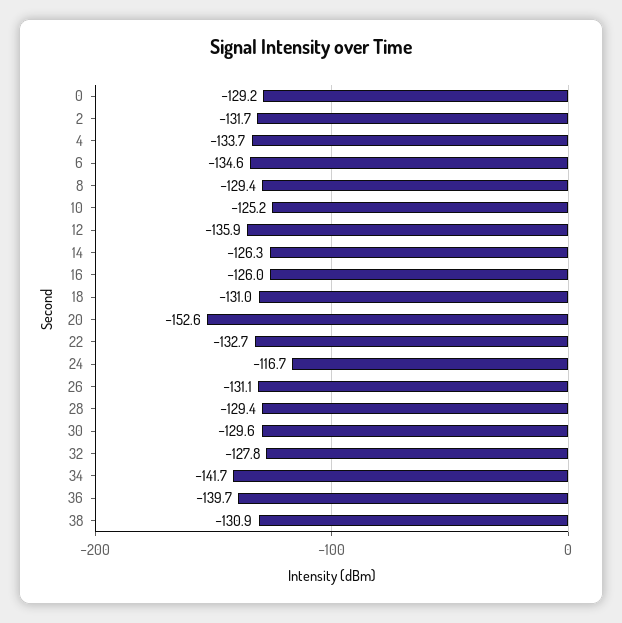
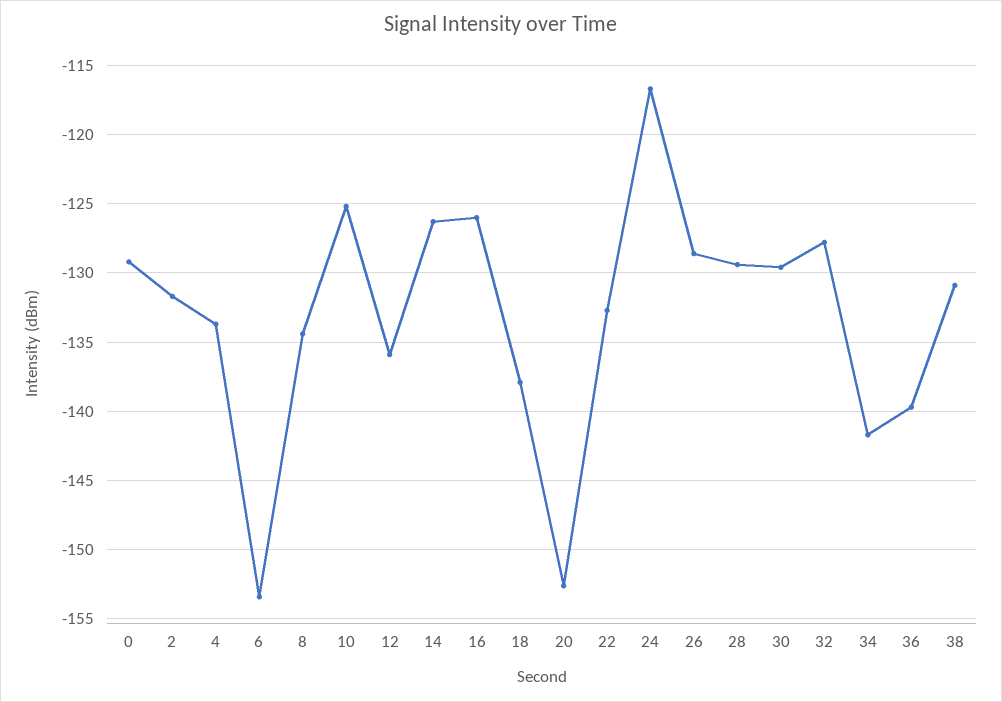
6: -134.6 -> -153.5
8: -129.4 -> -134.5
18: -131 -> -138
26: -131.1 -> -128.5

